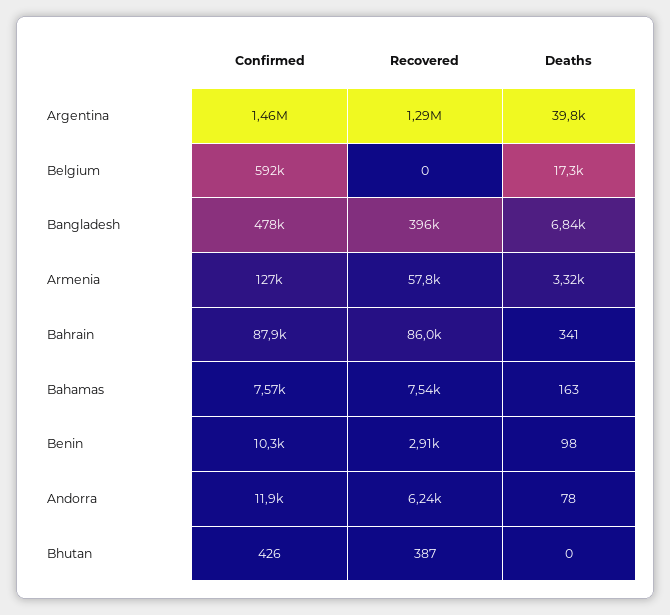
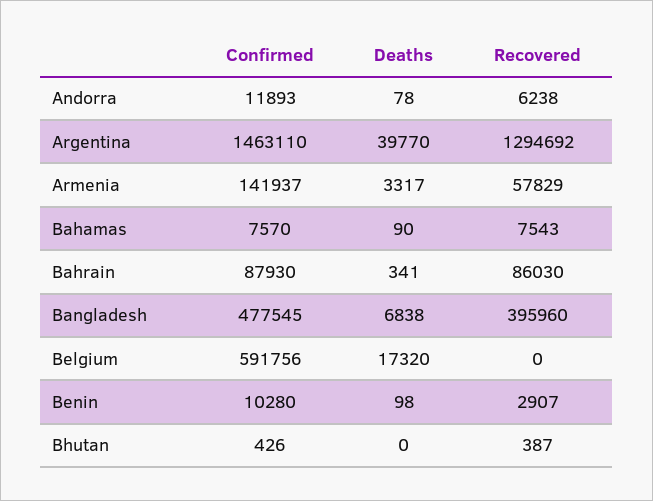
Confirmed, Armenia: 127000 -> 141937
Deaths, Bahamas: 163 -> 90

